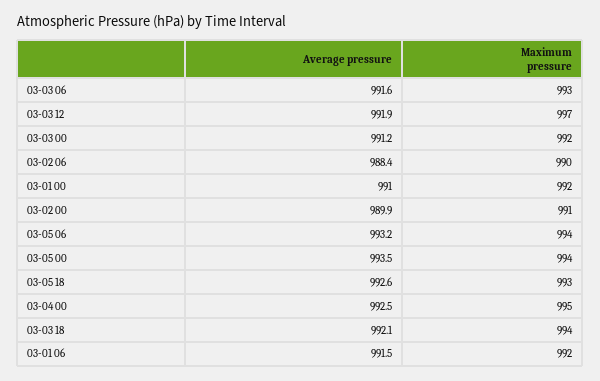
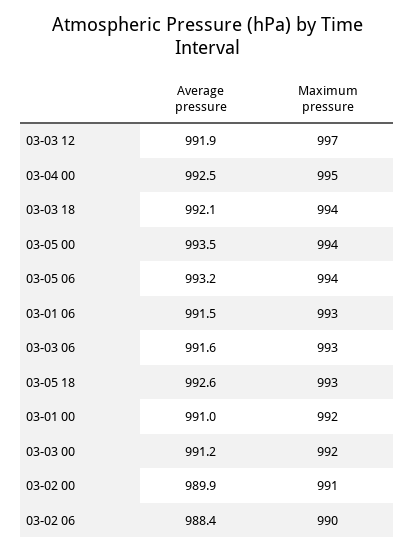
Maximum pressure, 03-01 06: 992 -> 993

